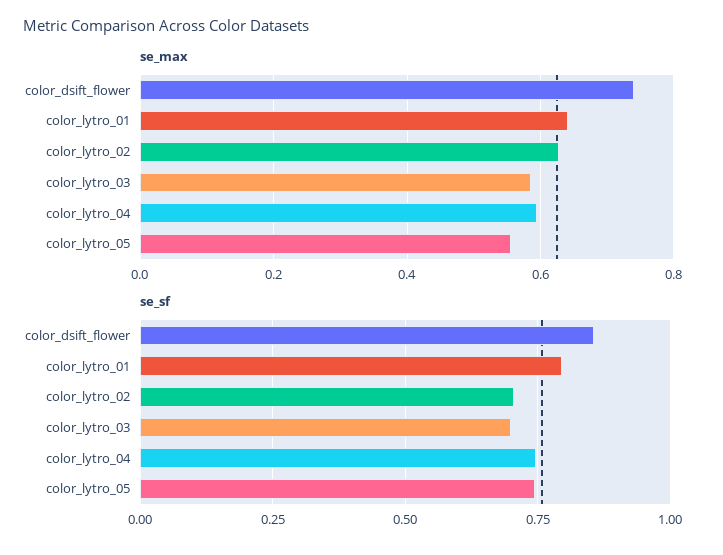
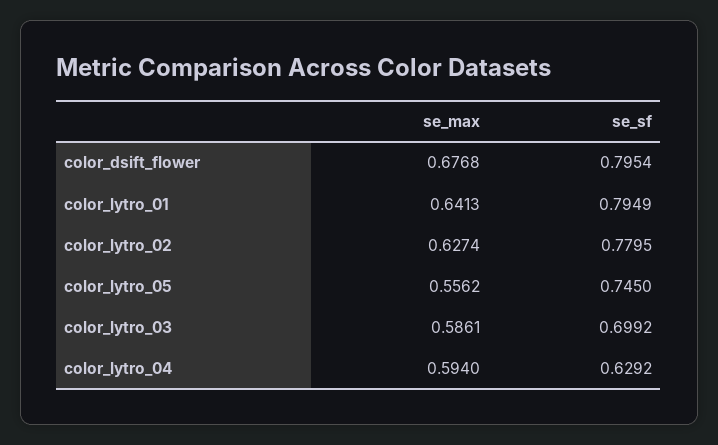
se_max, color_dsift_flower: 0.74 -> 0.6768
se_sf, color_dsift_flower: 0.85 -> 0.7954
se_sf, color_lytro_02: 0.7 -> 0.7795
se_sf, color_lytro_04: 0.75 -> 0.6292

